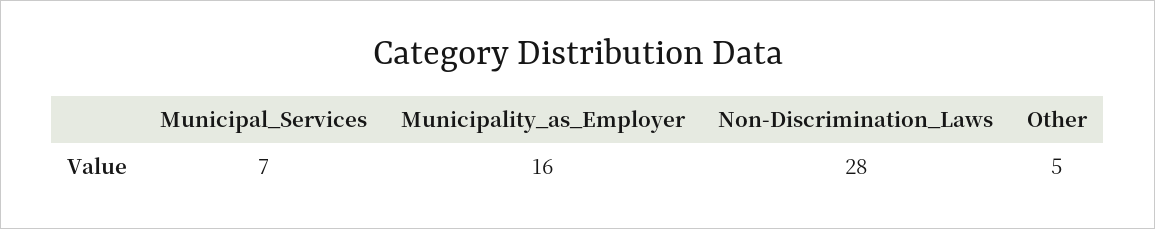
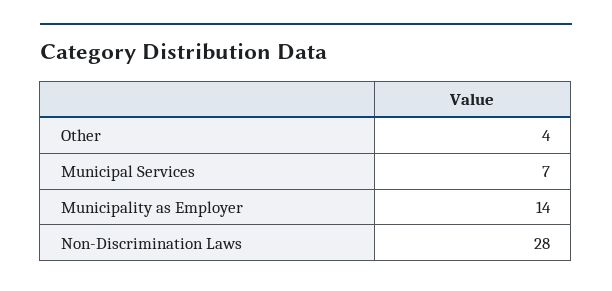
Municipality_as_Employer: 16 -> 14
Other: 5 -> 4

